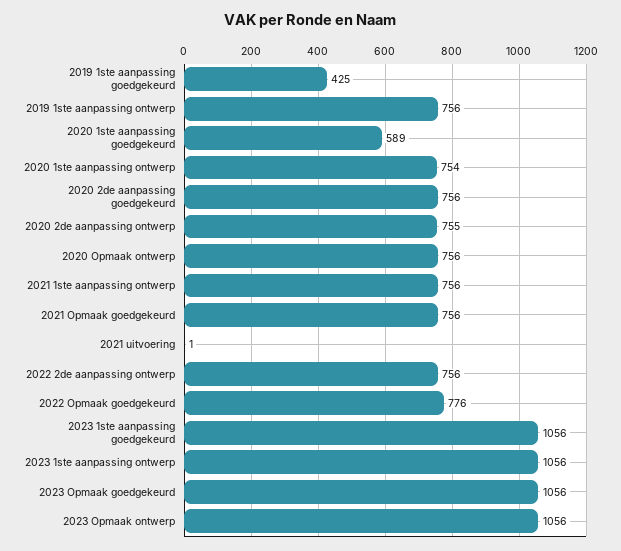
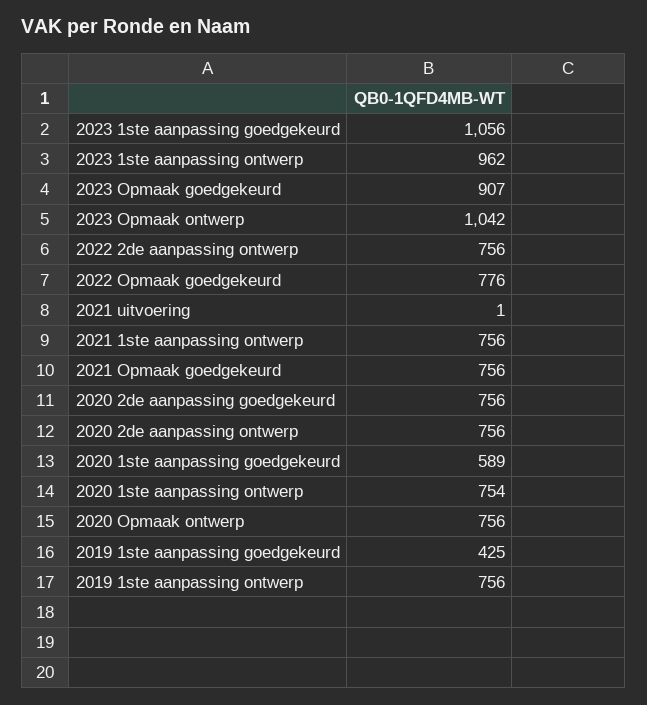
2020 2de aanpassing ontwerp: 755 -> 756
2023 1ste aanpassing ontwerp: 1056 -> 962
2023 Opmaak goedgekeurd: 1056 -> 907
2023 Opmaak ontwerp: 1056 -> 1042

